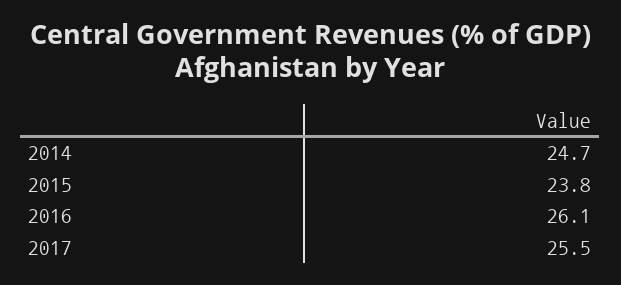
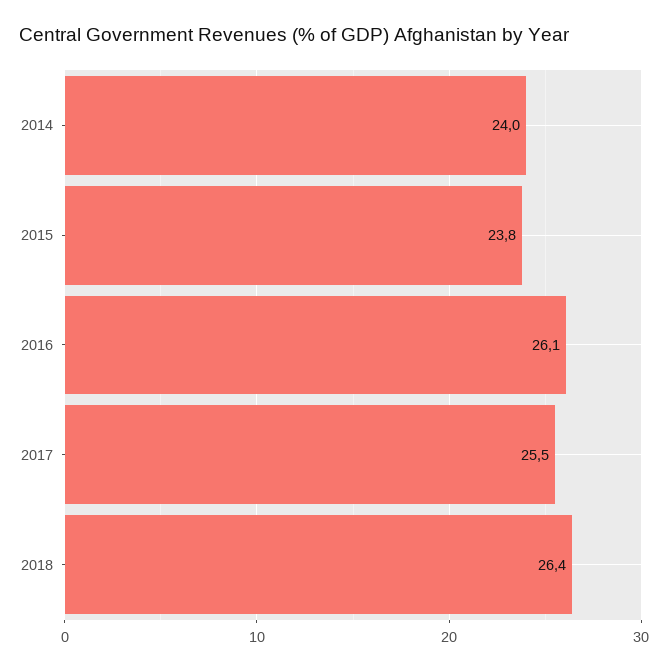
2014: 24.7 -> 24
2018: none -> 26.4

